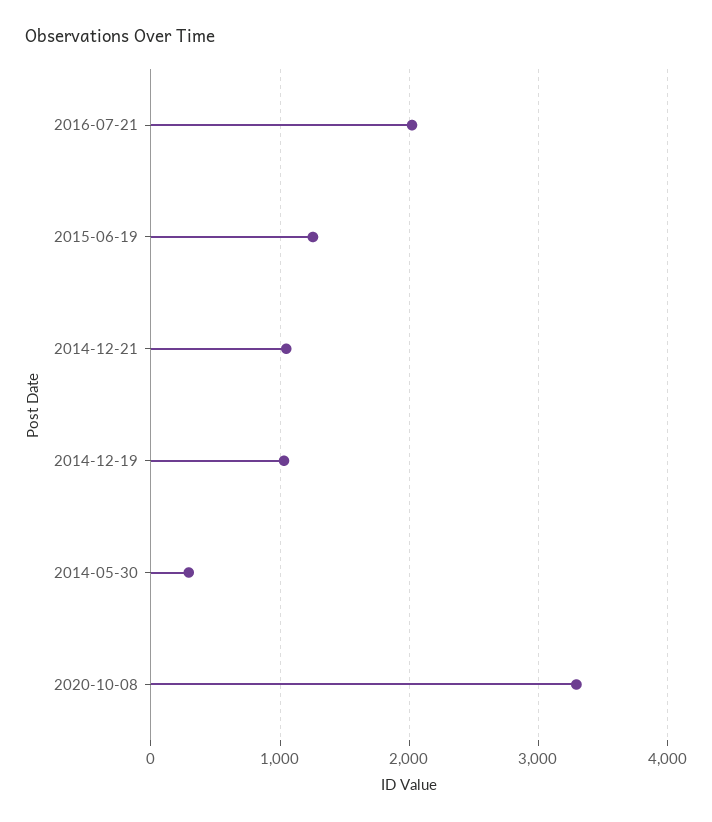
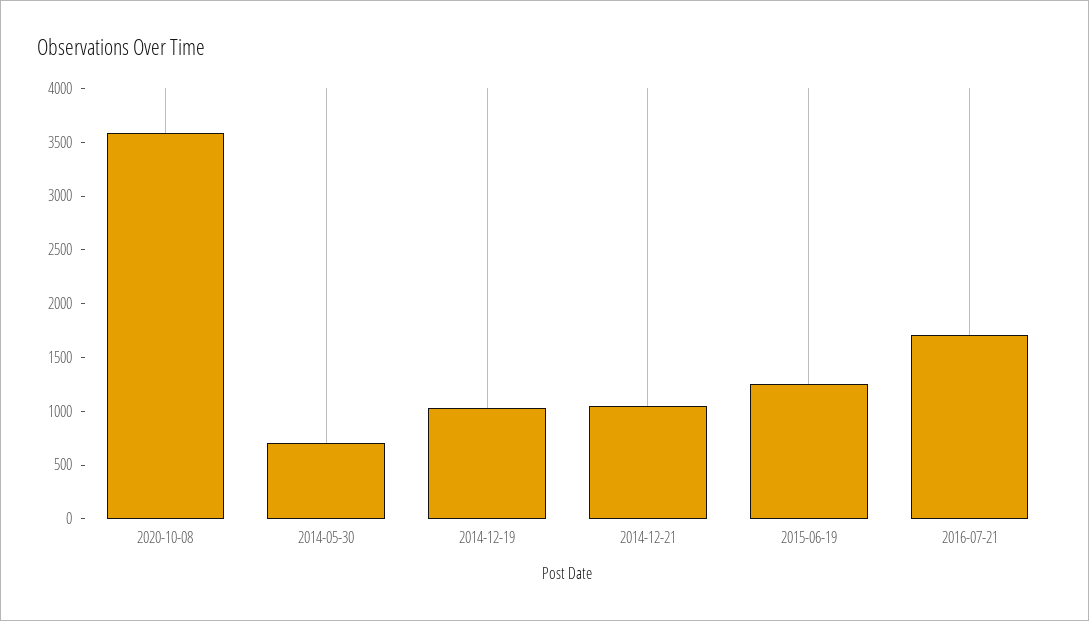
2016-07-21: 2000 -> 1700
2014-05-30: 300 -> 700
2020-10-08: 3300 -> 3600

